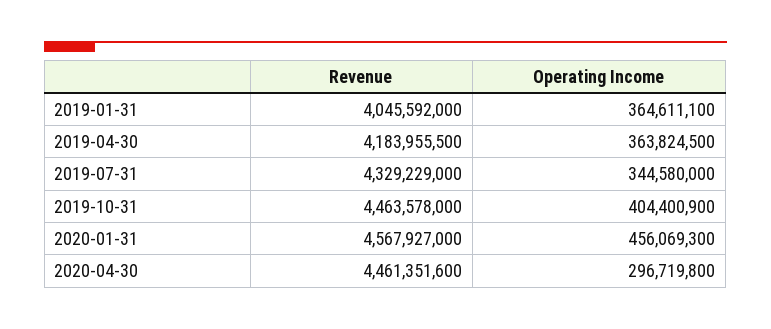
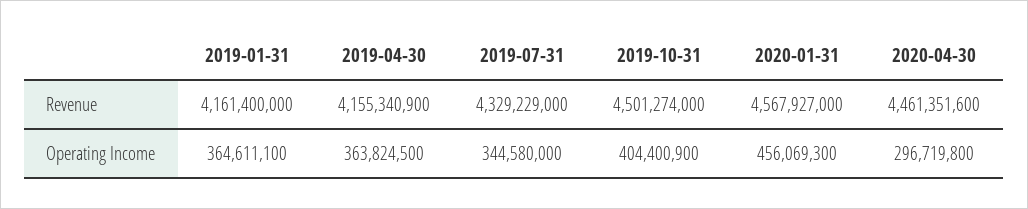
Revenue, 2019-01-31: 4045592000 -> 4161400000
Revenue, 2019-04-30: 4183955500 -> 4155340900
Revenue, 2019-10-31: 4463578000 -> 4501274000

